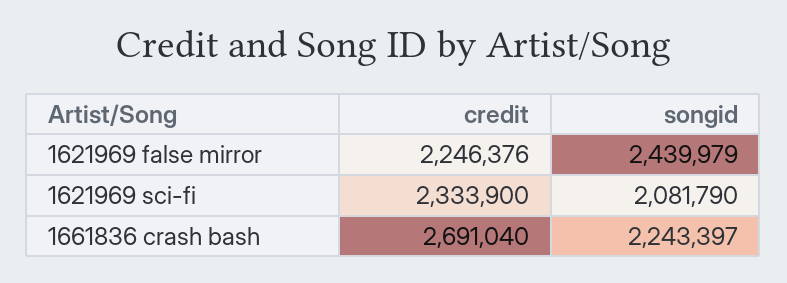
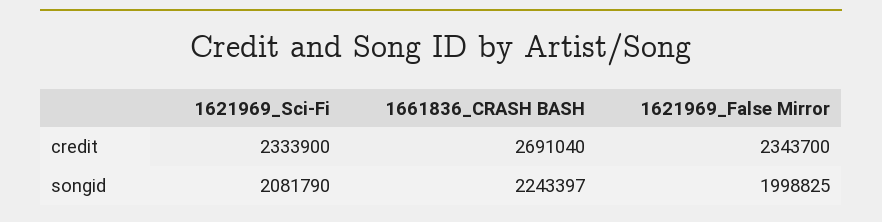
credit, 1621969 false mirror: 2246376 -> 2343700
songid, 1621969 false mirror: 2439979 -> 1998825

